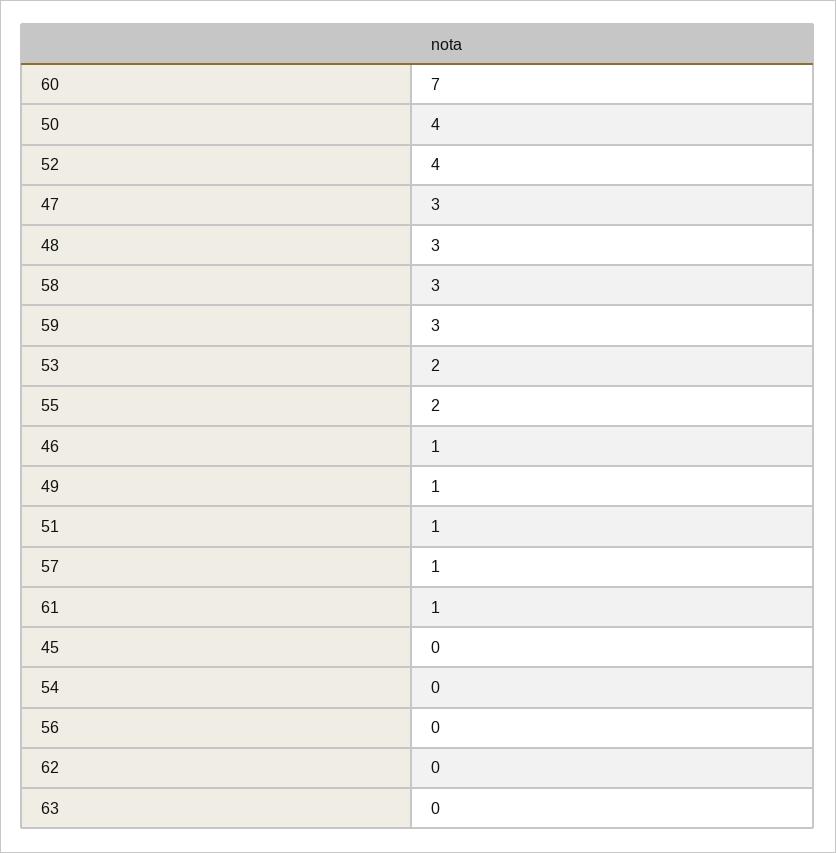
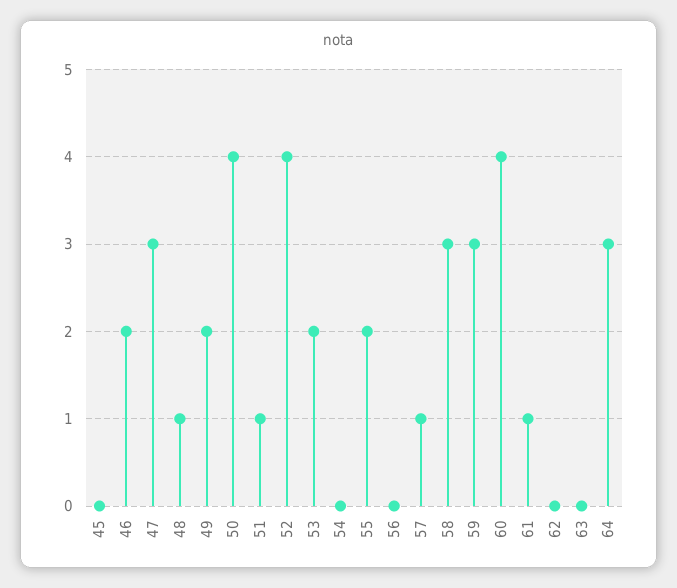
60: 7 -> 4
48: 3 -> 1
46: 1 -> 2
49: 1 -> 2
64: none -> 3

